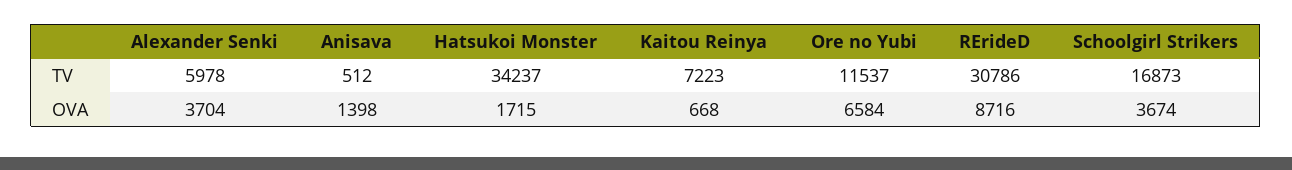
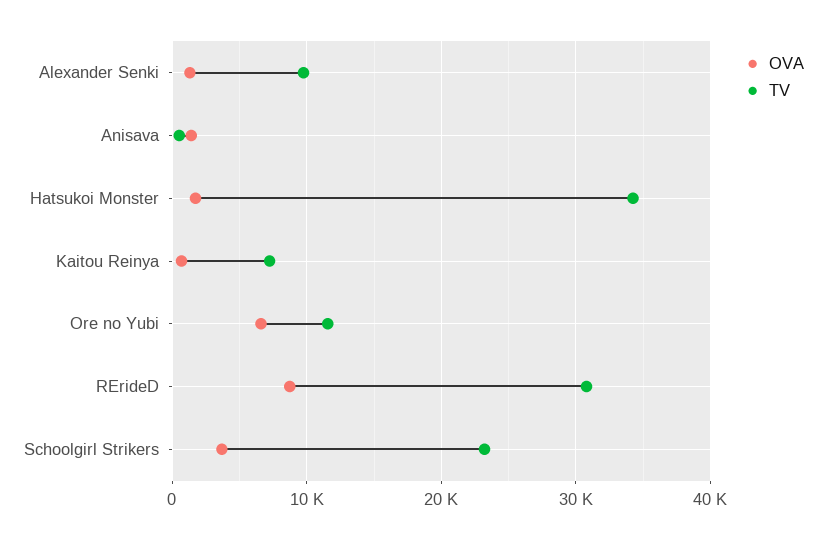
TV, Alexander Senki: 5978 -> 10000
TV, Schoolgirl Strikers: 16873 -> 23000
OVA, Alexander Senki: 3704 -> 1000

